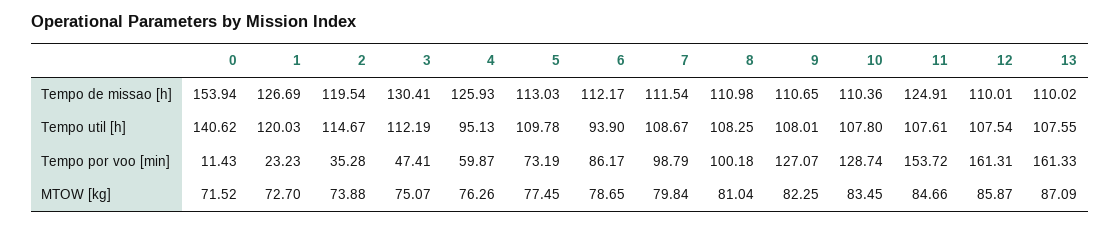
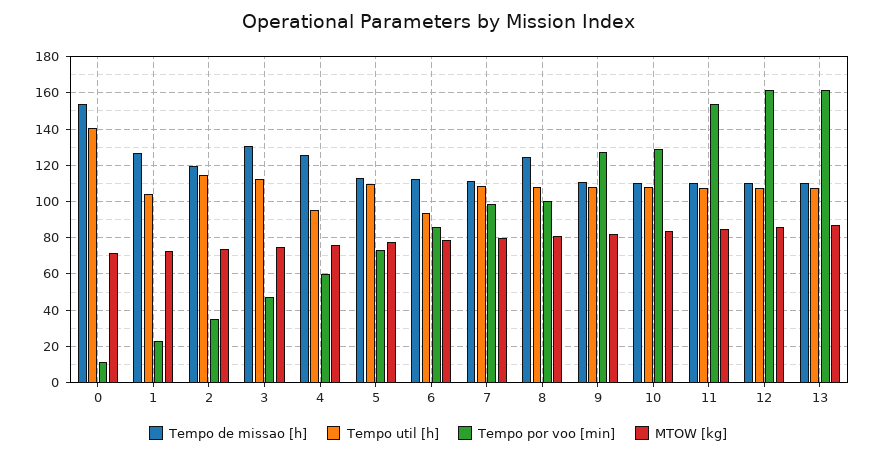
Tempo de missao [h], 8: 110.98 -> 125
Tempo de missao [h], 11: 124.91 -> 110
Tempo util [h], 1: 120.03 -> 105

